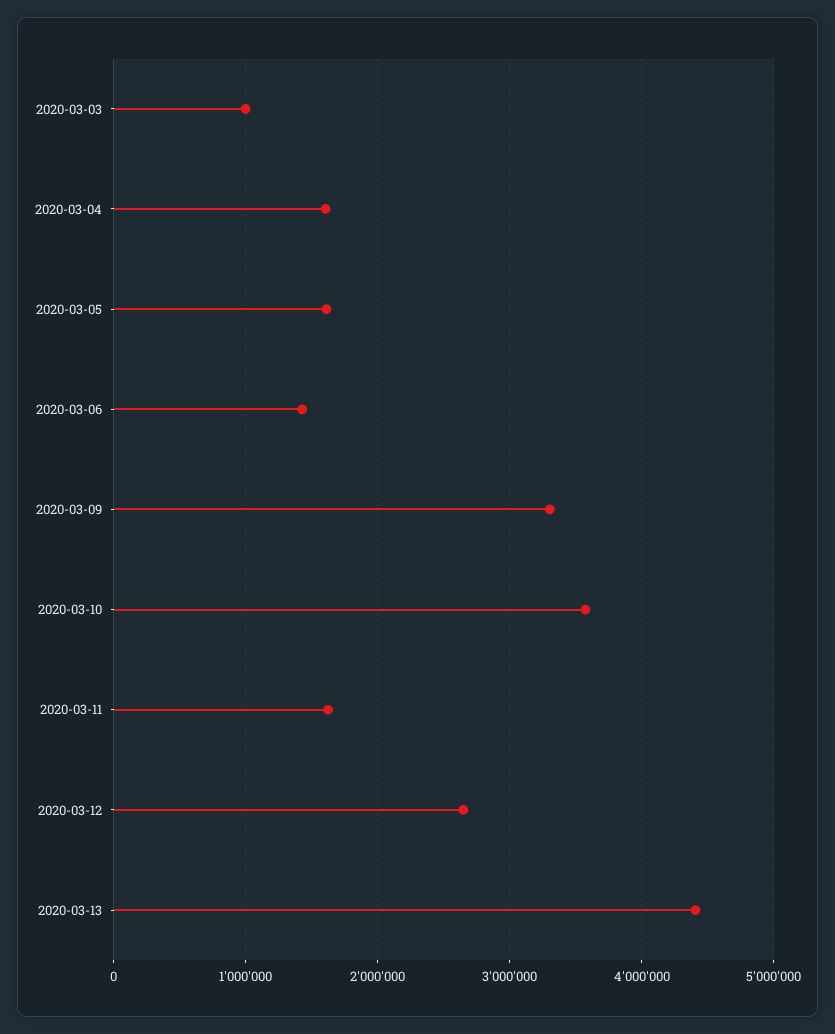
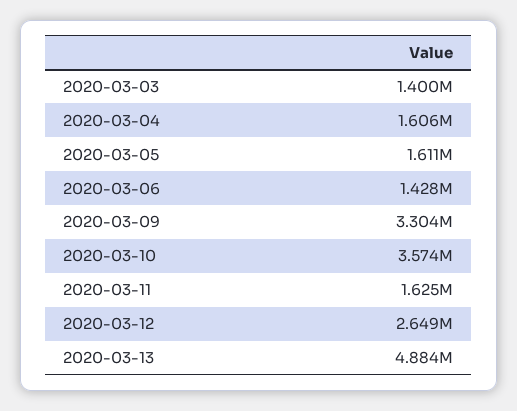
2020-03-03: 1000000 -> 1400000
2020-03-13: 4400000 -> 4884000

